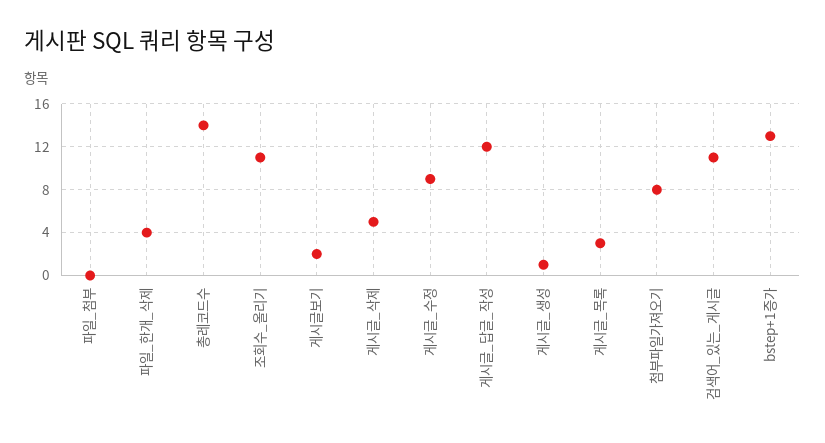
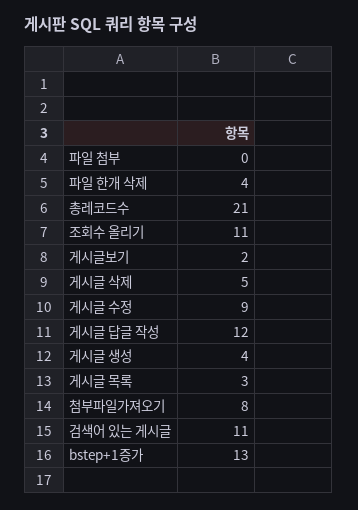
총레코드수: 14 -> 21
게시글_생성: 1 -> 4

